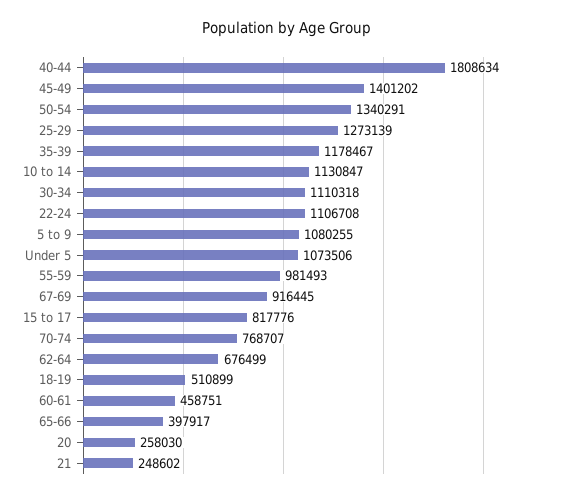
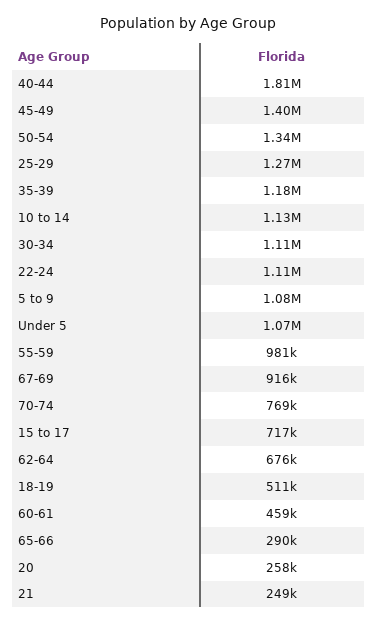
15 to 17: 817776 -> 717000
65-66: 397917 -> 290000

